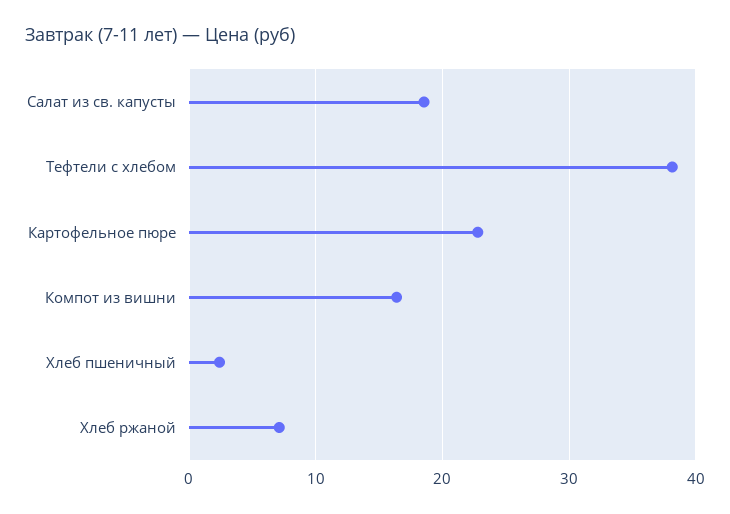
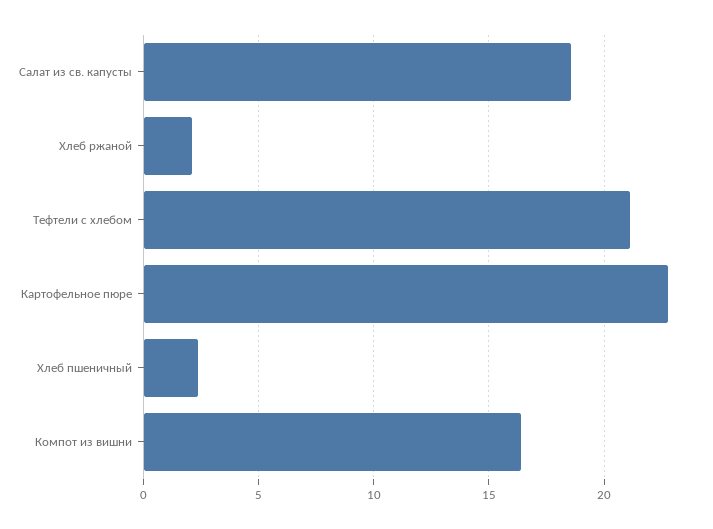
Тефтели c хлебом: 38 -> 21
Хлеб ржаной: 7 -> 2

